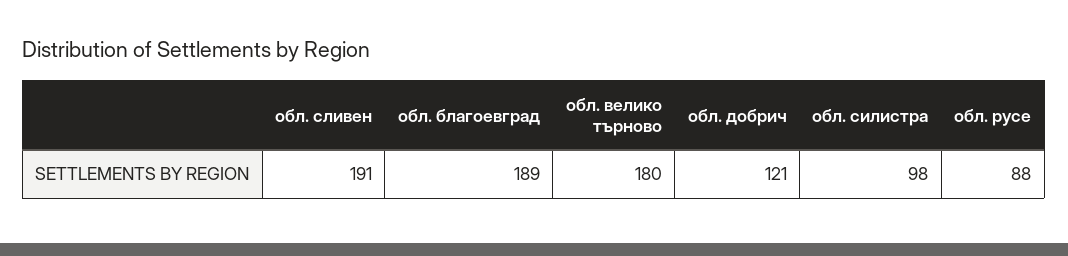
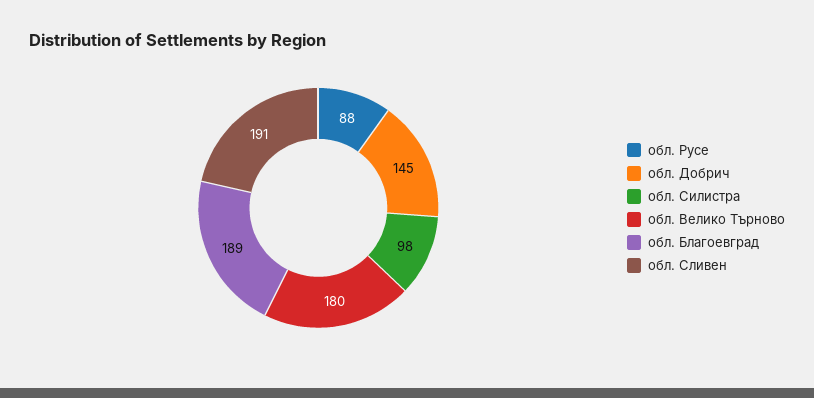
обл. добрич: 121 -> 145

